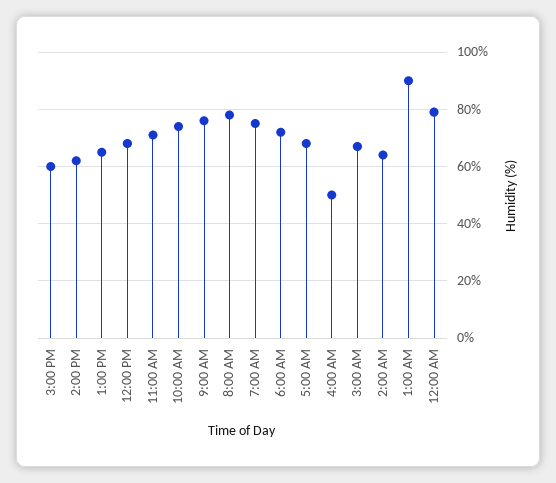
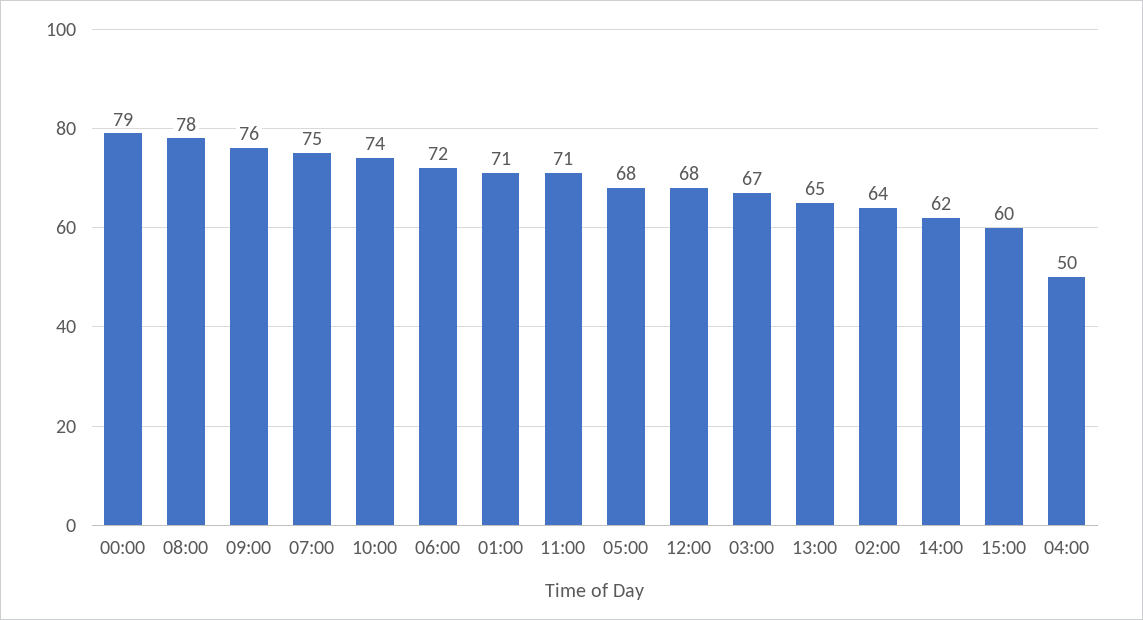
1:00 AM: 90 -> 71

